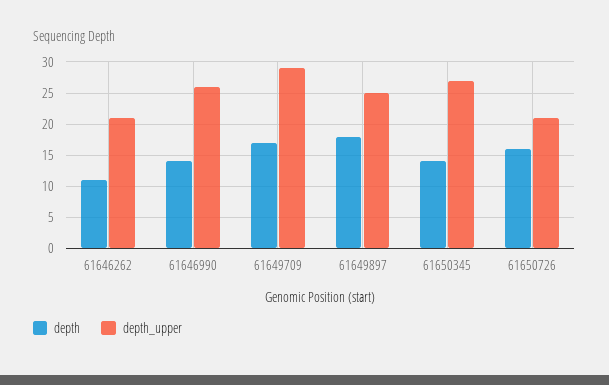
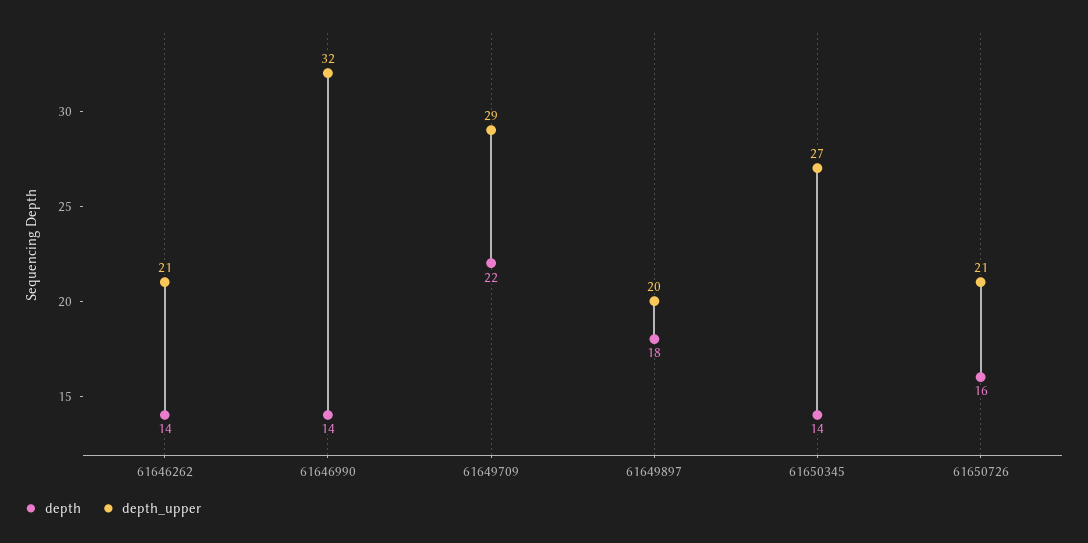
depth, 61646262: 11 -> 14
depth_upper, 61646990: 26 -> 32
depth, 61649709: 17 -> 22
depth_upper, 61649897: 25 -> 20

